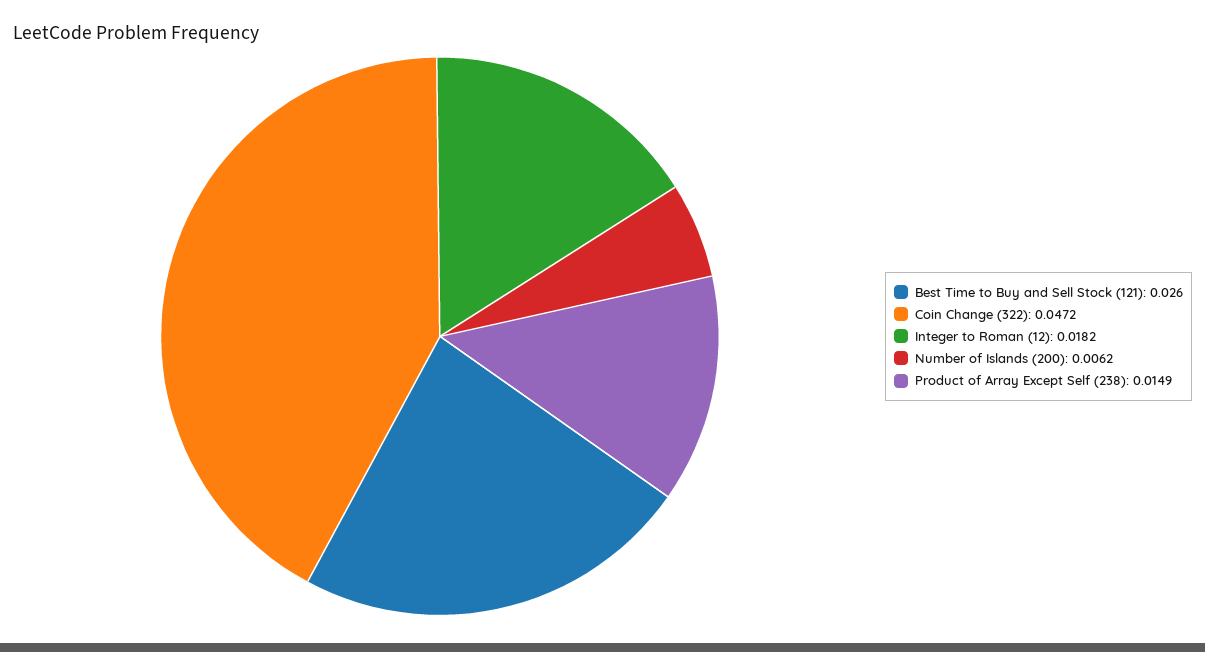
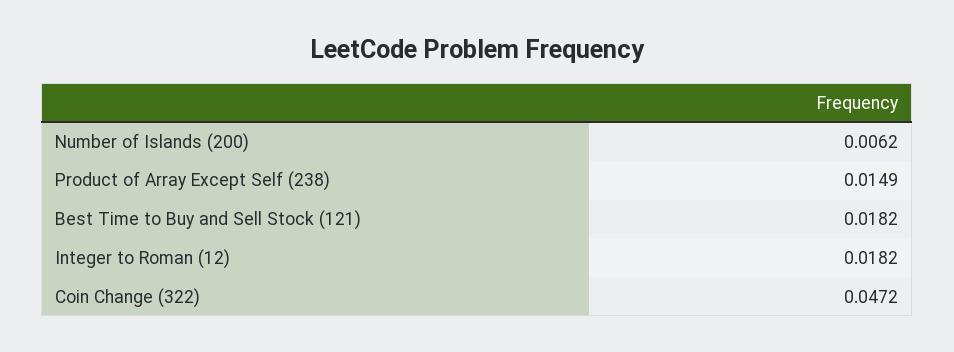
Best Time to Buy and Sell Stock (121): 0.026 -> 0.0182

